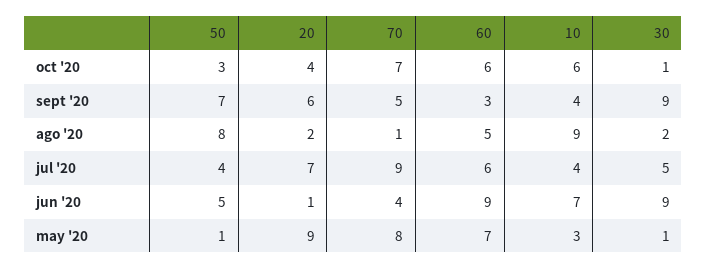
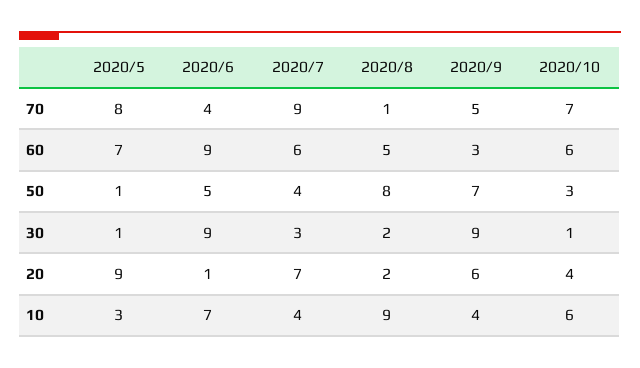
30, jul '20: 5 -> 3

